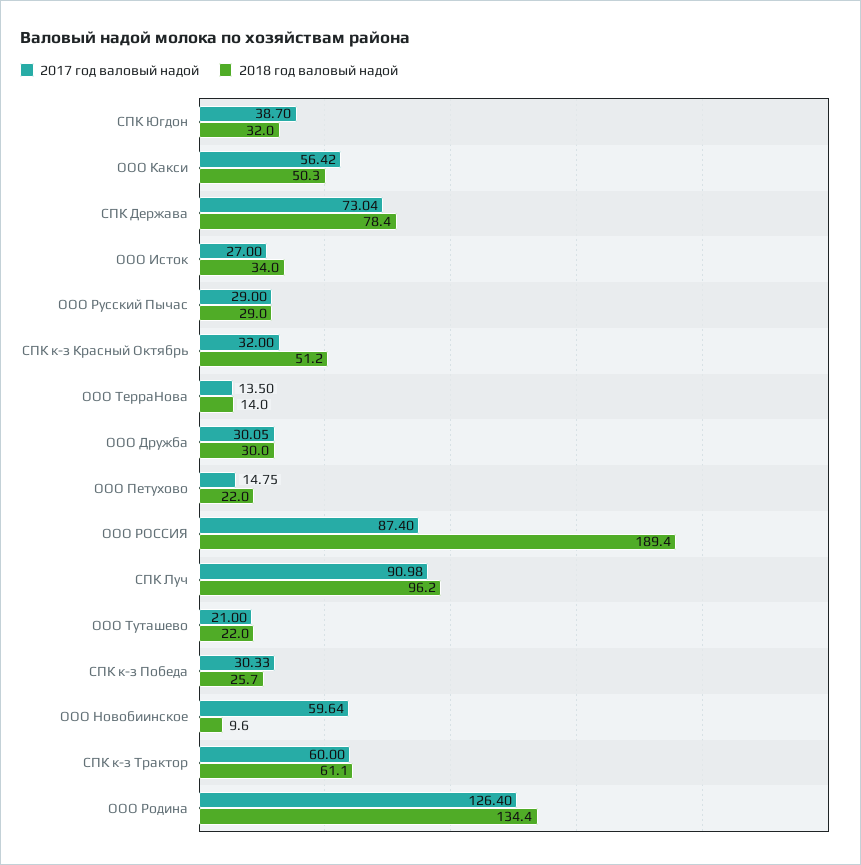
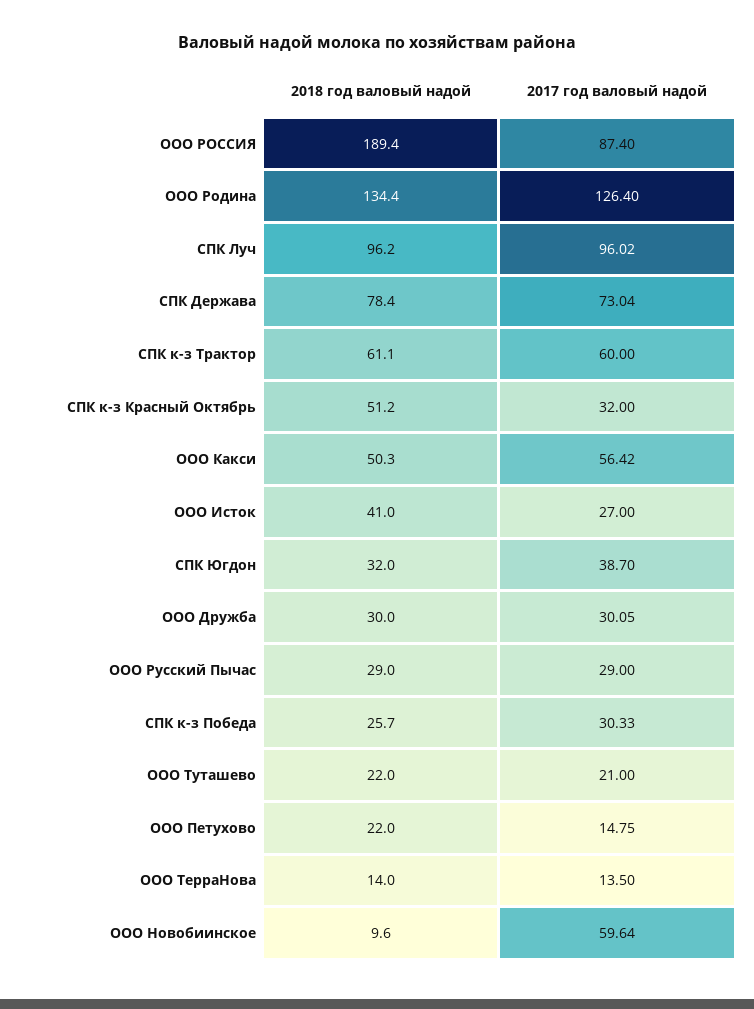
2018 год валовый надой, ООО Исток: 34 -> 41
2017 год валовый надой, СПК Луч: 90.98 -> 96.02

